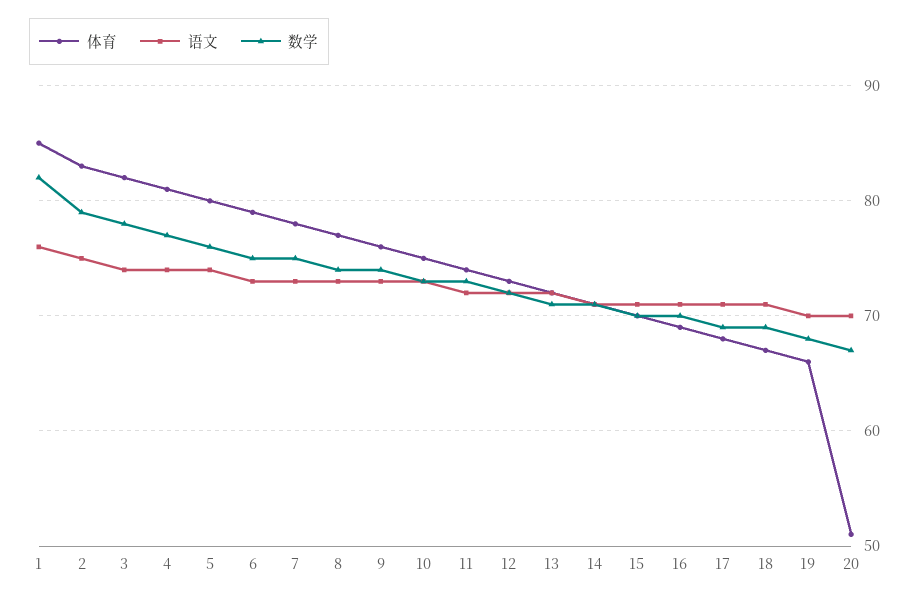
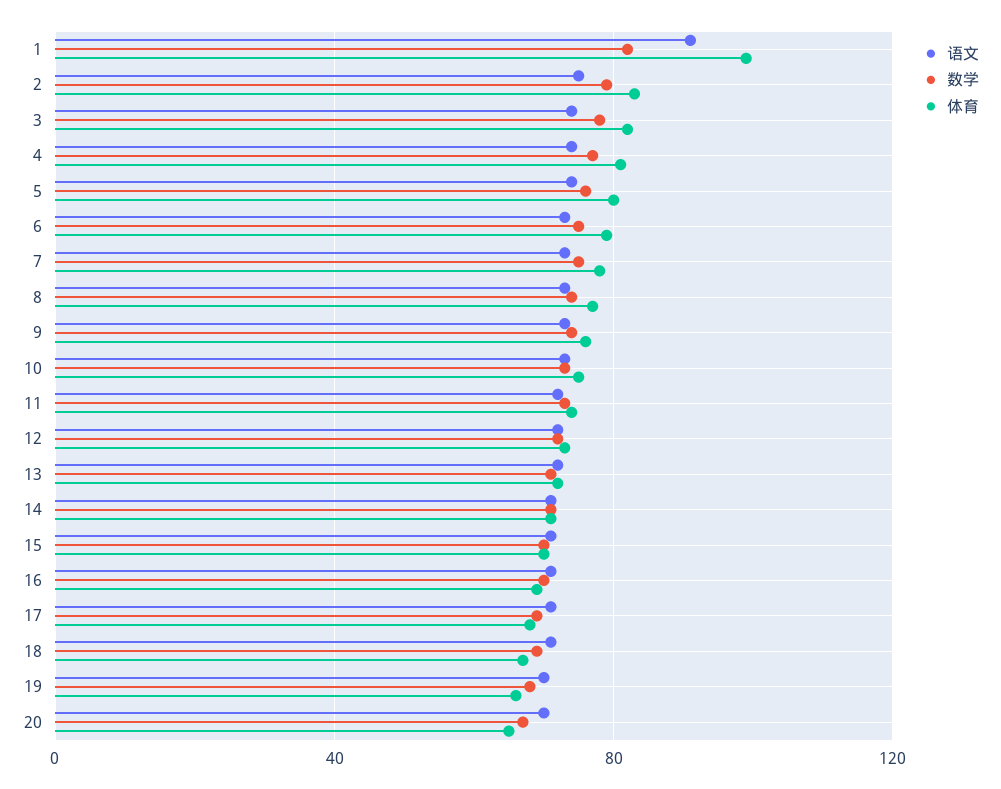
体育, 1: 85 -> 100
语文, 1: 76 -> 90
体育, 20: 51 -> 65

